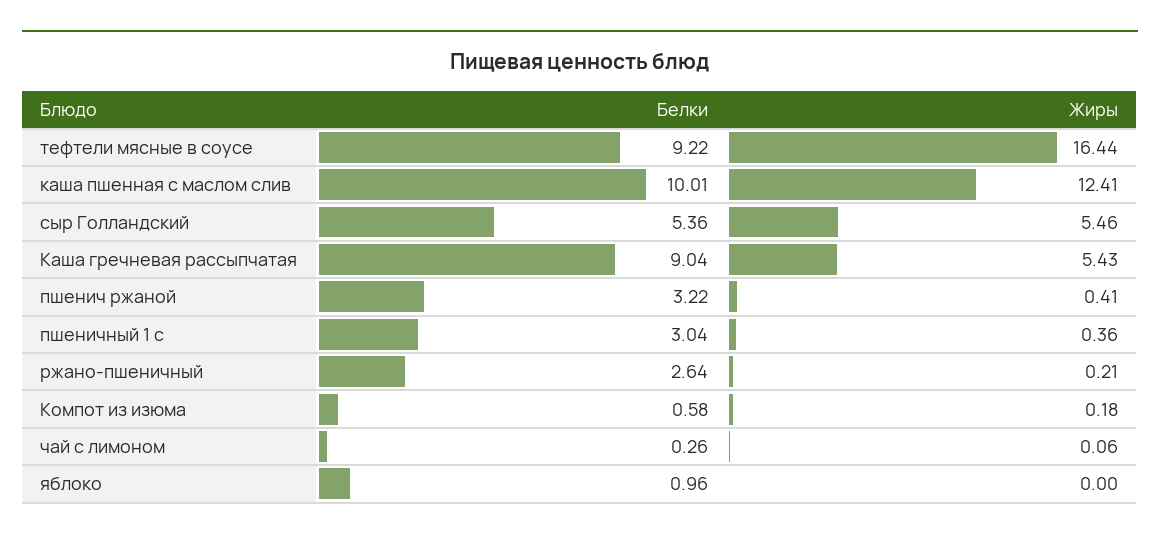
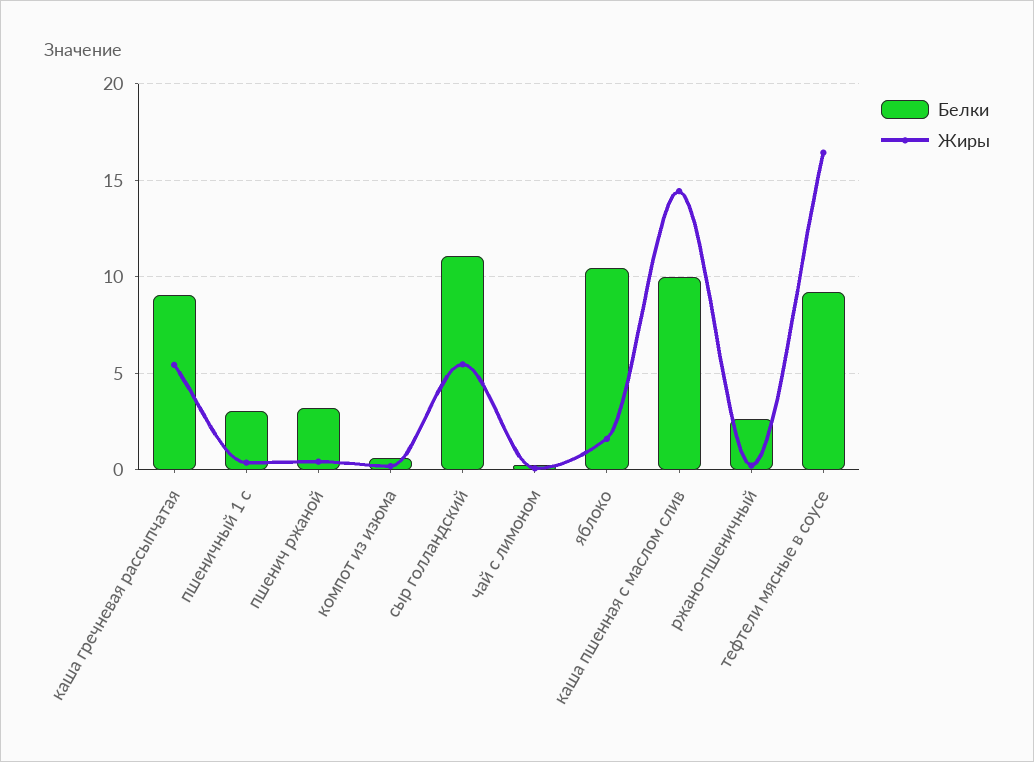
Жиры, каша пшенная с маслом слив: 12.41 -> 14.5
Белки, сыр Голландский: 5.36 -> 11
Белки, яблоко: 0.96 -> 10.5
Жиры, яблоко: 0 -> 1.5

